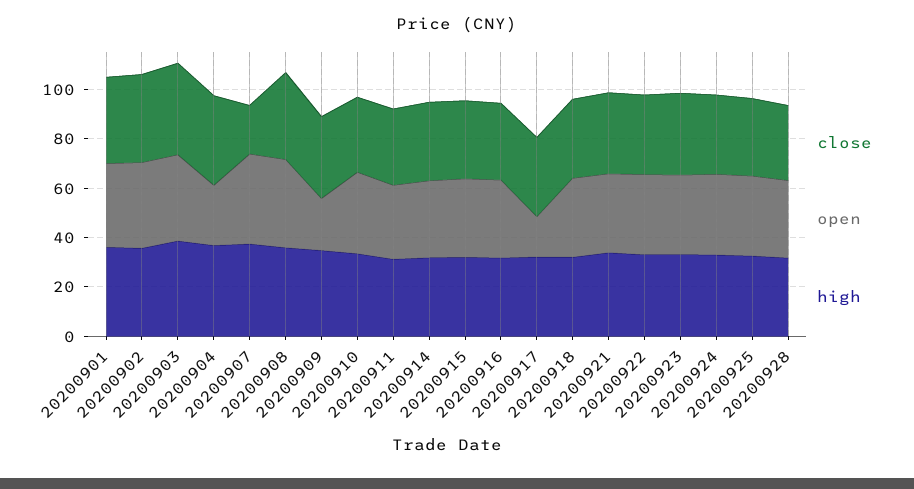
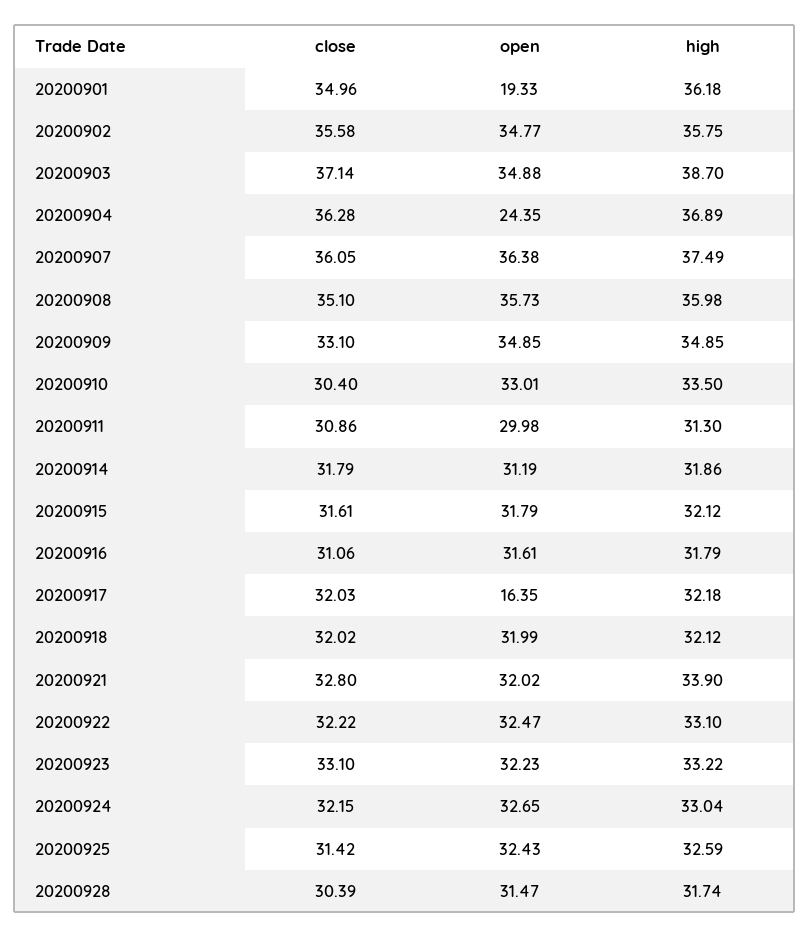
open, 20200901: 35 -> 19.33
close, 20200907: 20 -> 36.05
open, 20200909: 20 -> 34.85

